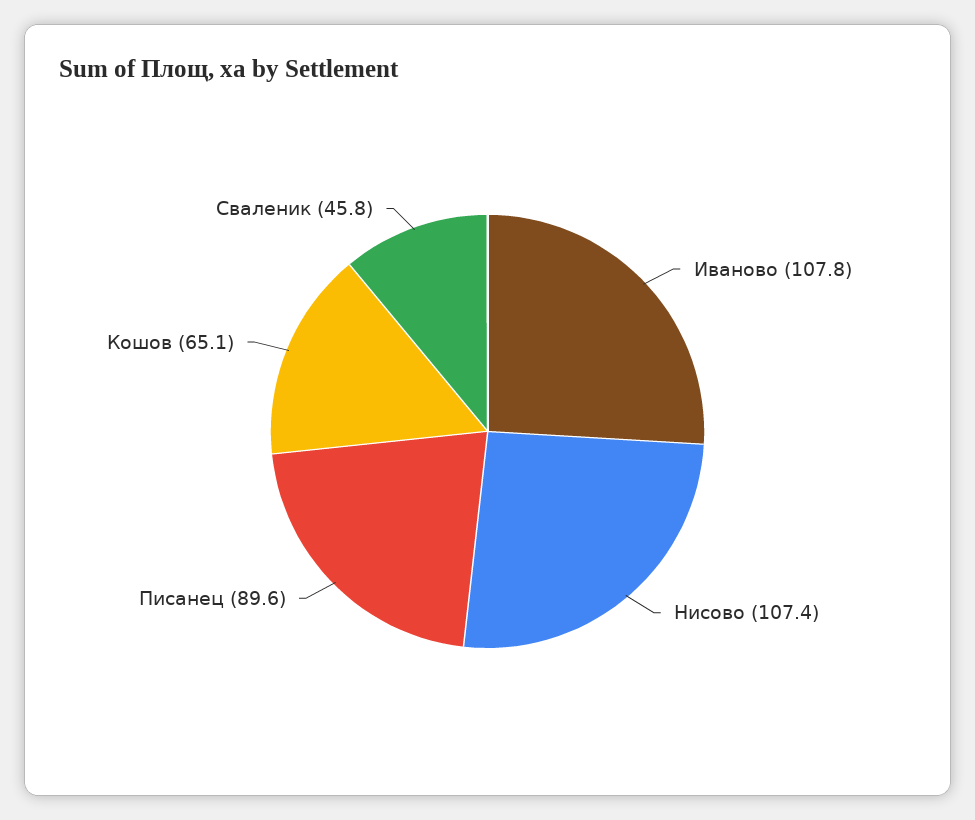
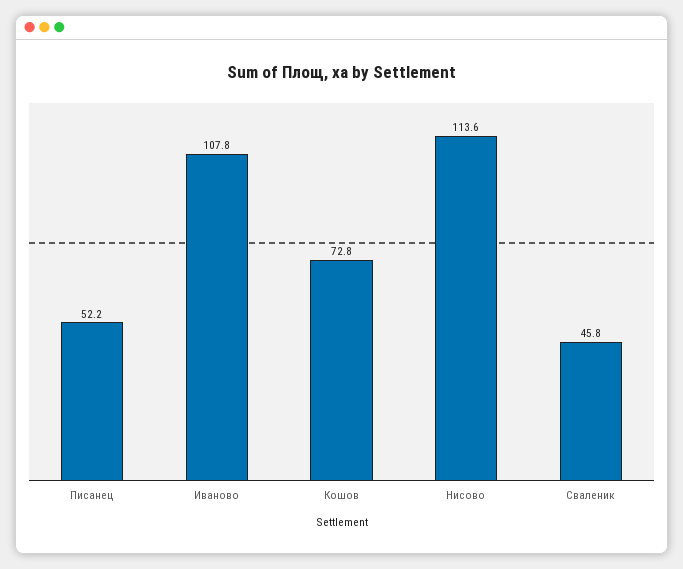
Нисово: 107.4 -> 113.6
Писанец: 89.6 -> 52.2
Кошов: 65.1 -> 72.8

